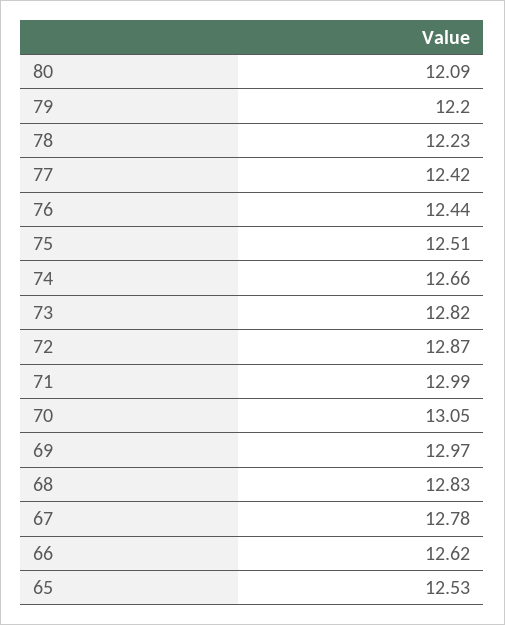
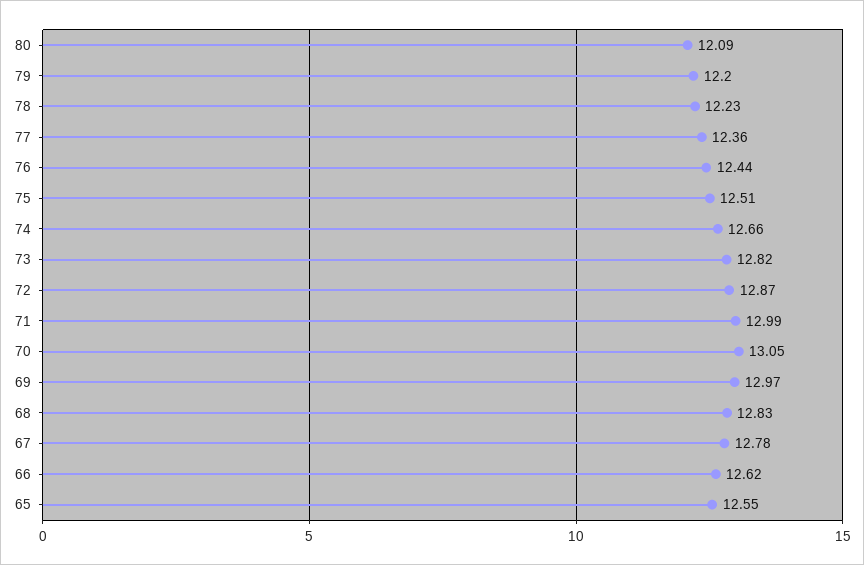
77: 12.42 -> 12.36
65: 12.53 -> 12.55

